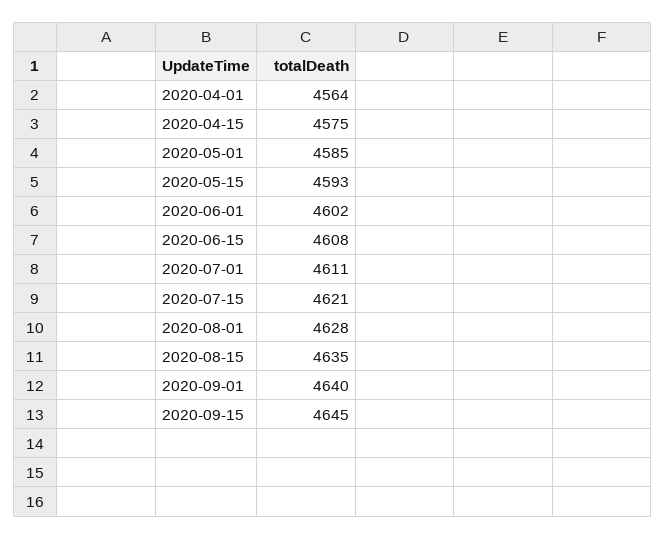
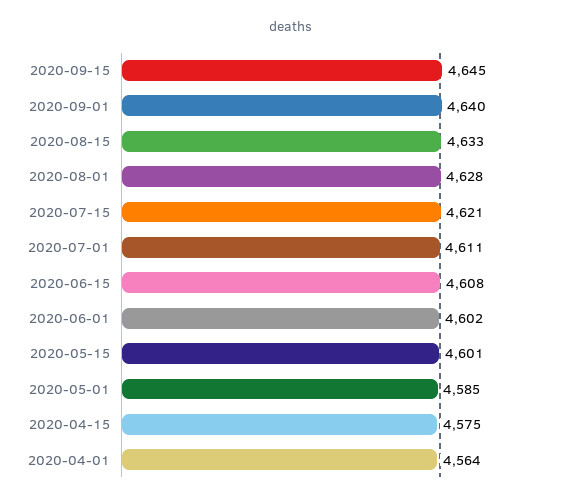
2020-05-15: 4593 -> 4601
2020-08-15: 4635 -> 4633

